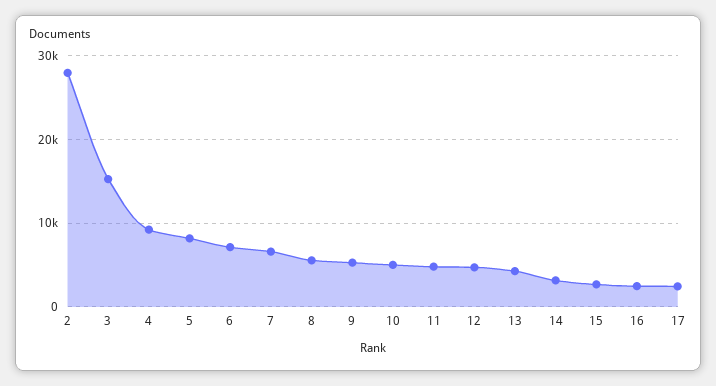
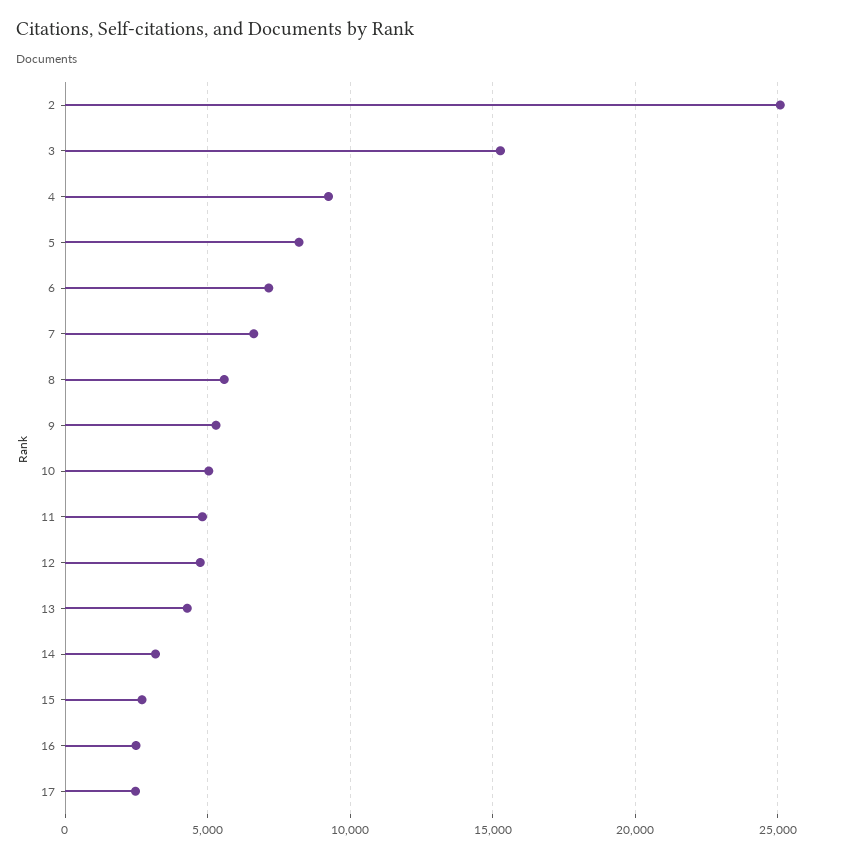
2: 28000 -> 25000

